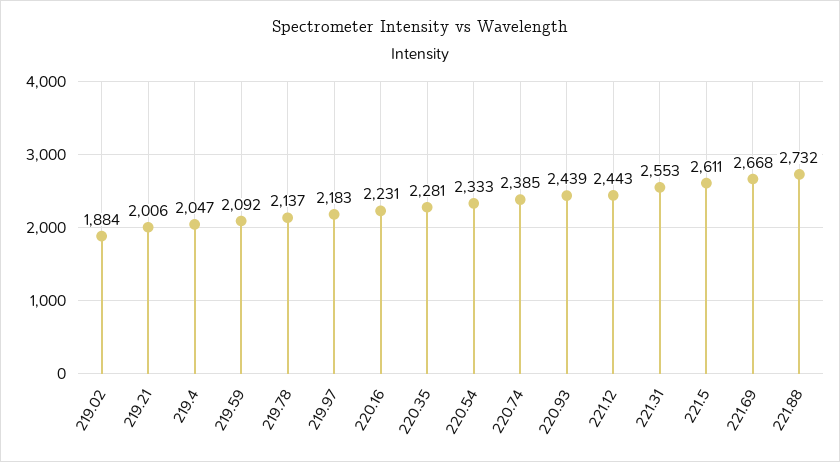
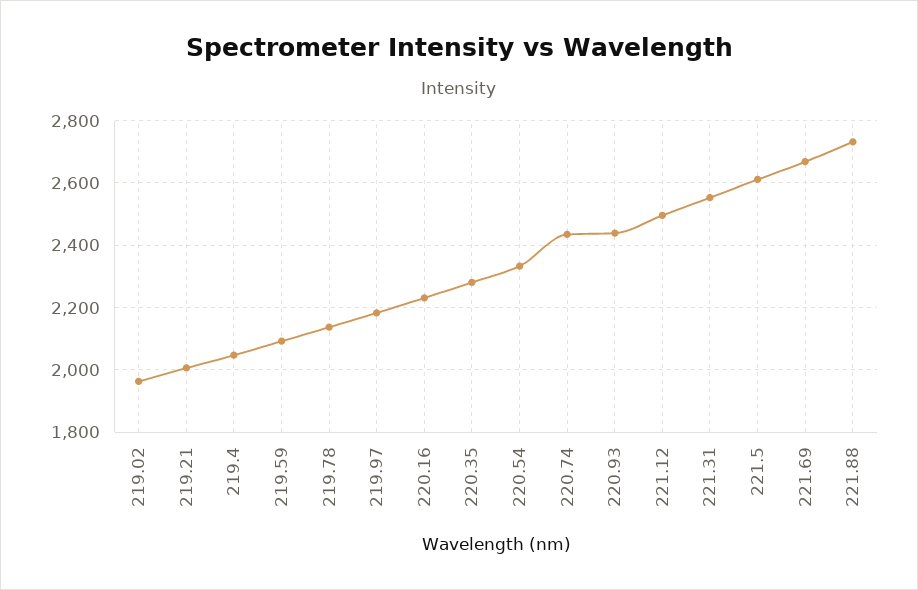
219.02: 1884 -> 1960
220.74: 2385 -> 2440
221.12: 2443 -> 2500

